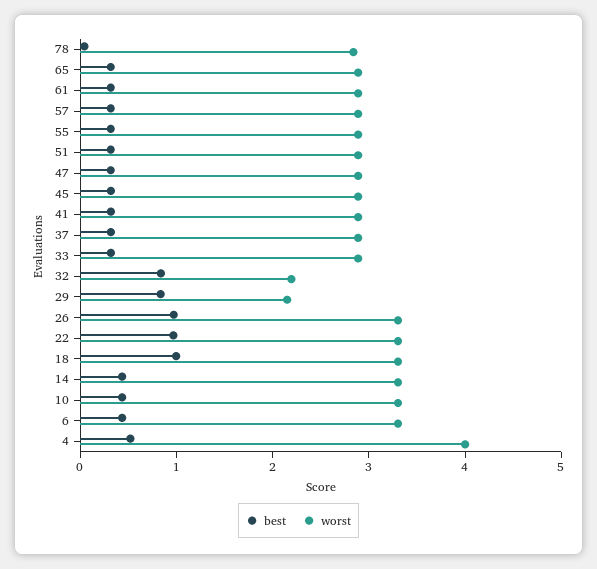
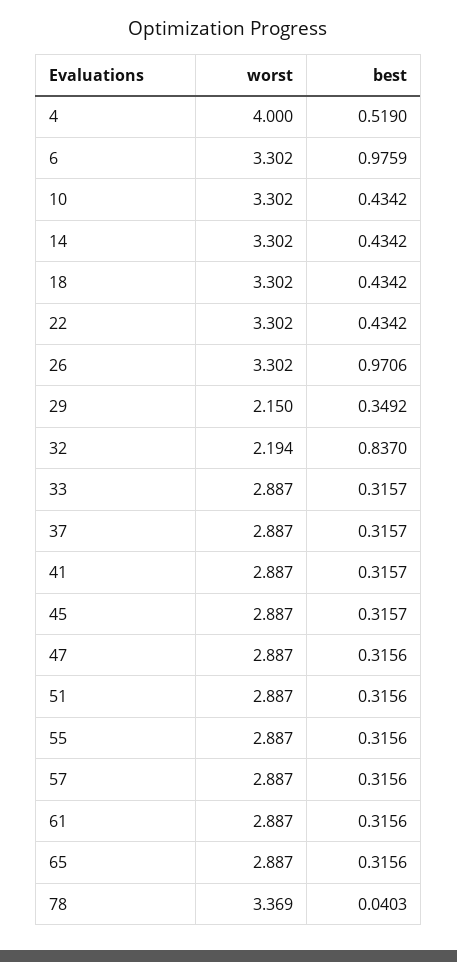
worst, 78: 2.8 -> 3.369
best, 29: 0.8 -> 0.3492
best, 22: 1 -> 0.4342
best, 18: 1 -> 0.4342
best, 6: 0.4 -> 0.9759

